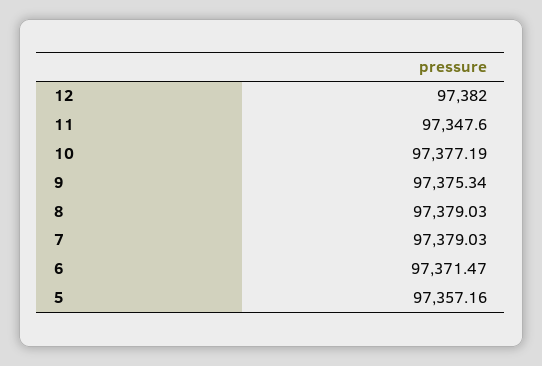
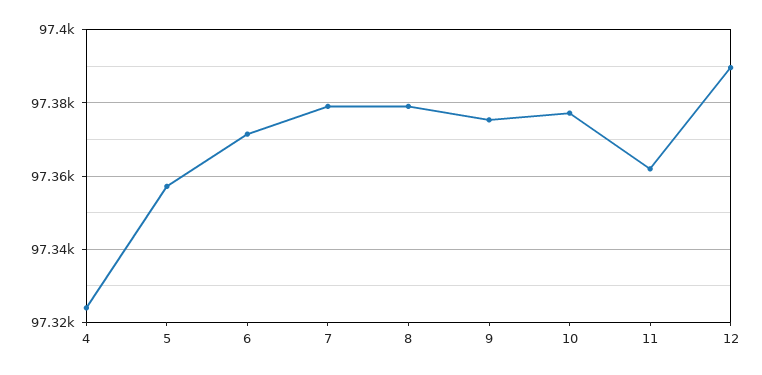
12: 97382 -> 97390
11: 97347.6 -> 97362
4: none -> 97324

